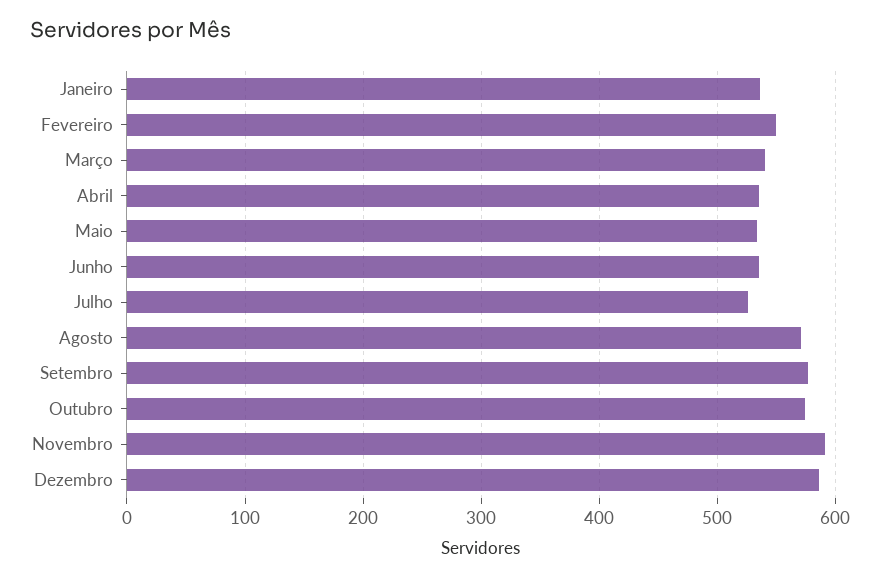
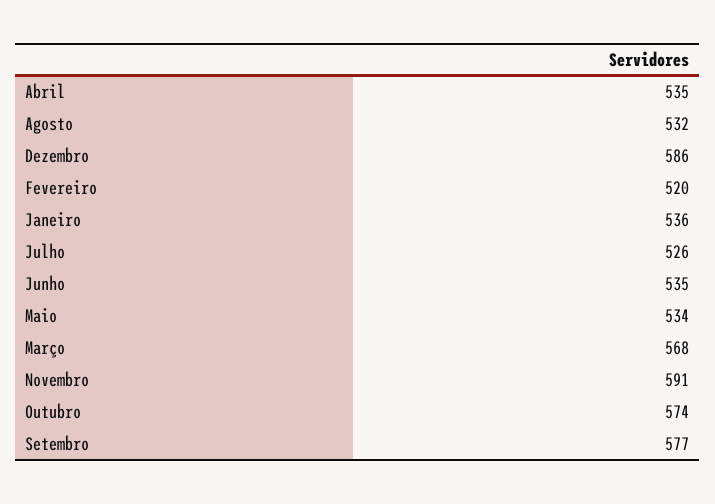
Fevereiro: 550 -> 520
Março: 540 -> 568
Agosto: 570 -> 532

